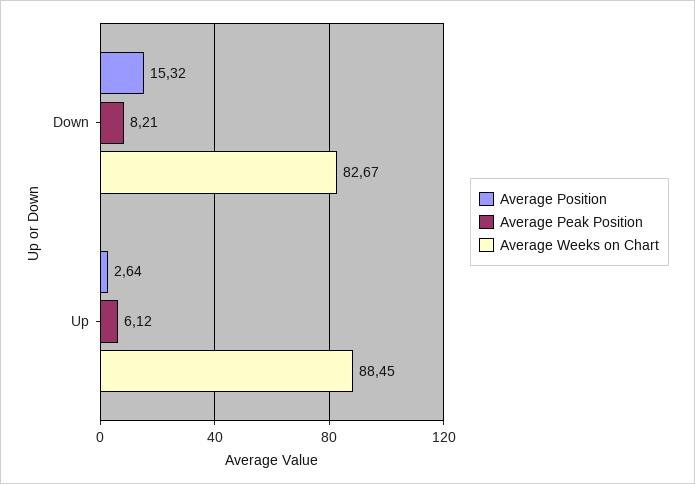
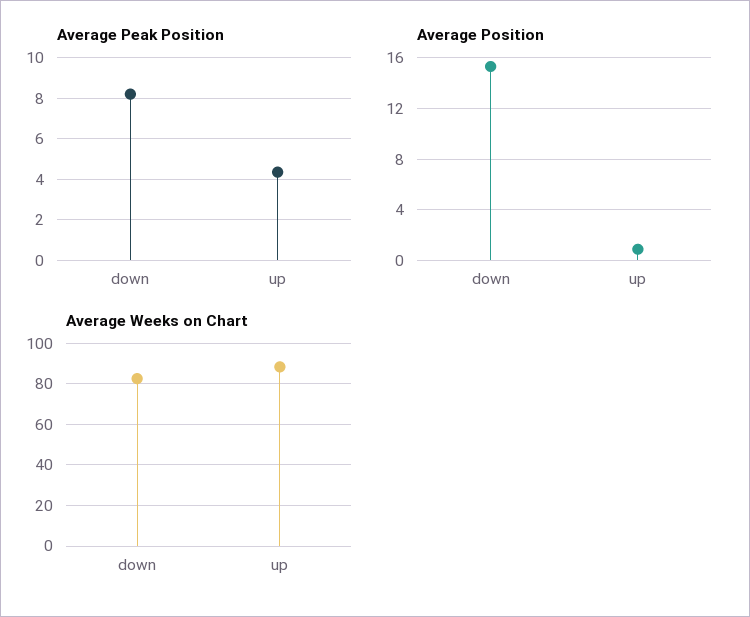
Average Position, Up: 2.64 -> 1
Average Peak Position, Up: 6.12 -> 4.5

